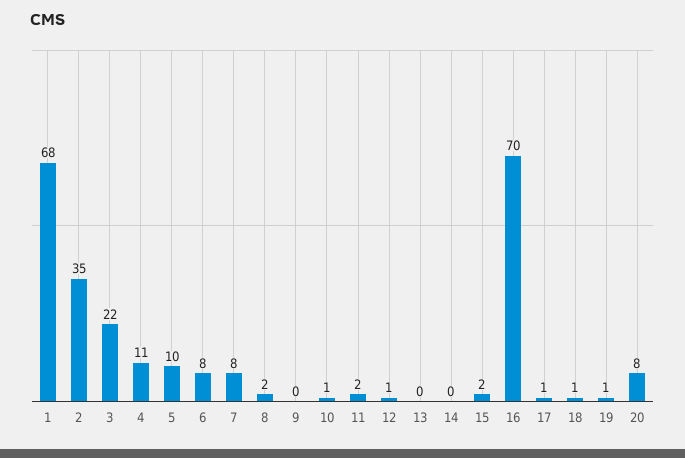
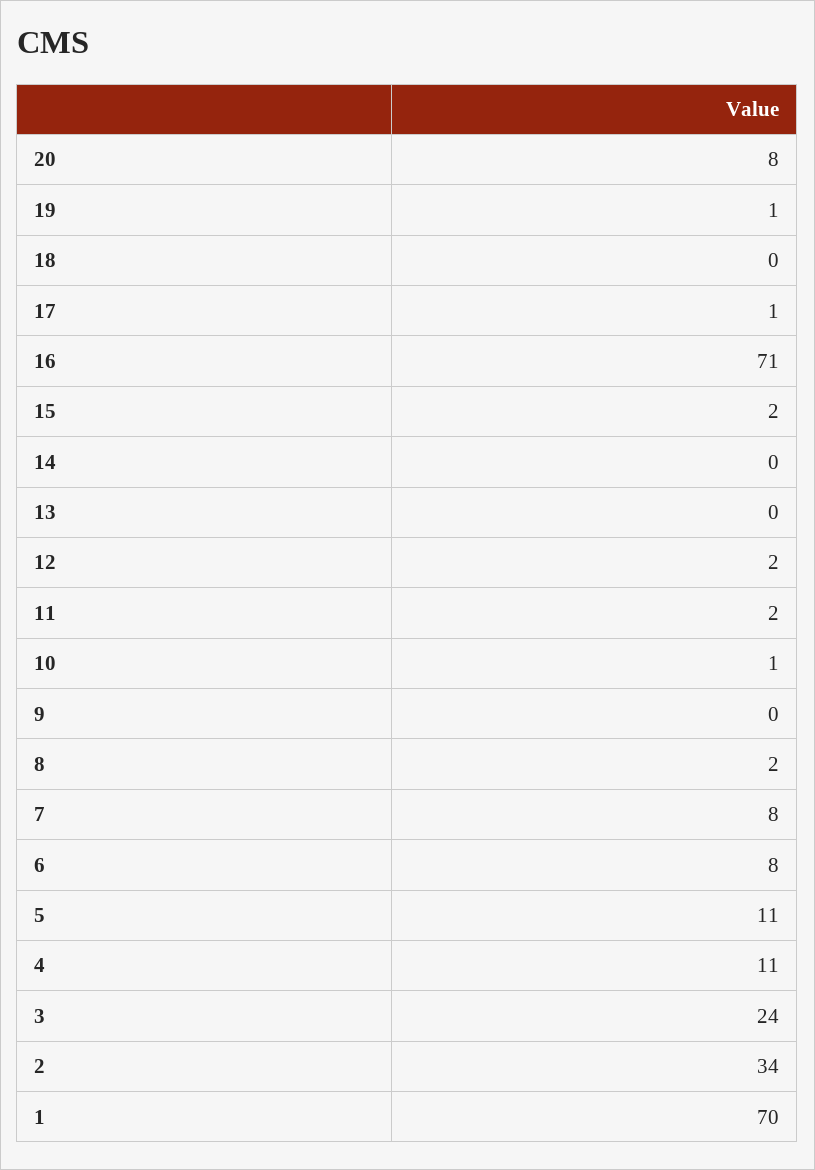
1: 68 -> 70
2: 35 -> 34
3: 22 -> 24
5: 10 -> 11
12: 1 -> 2
16: 70 -> 71
18: 1 -> 0

